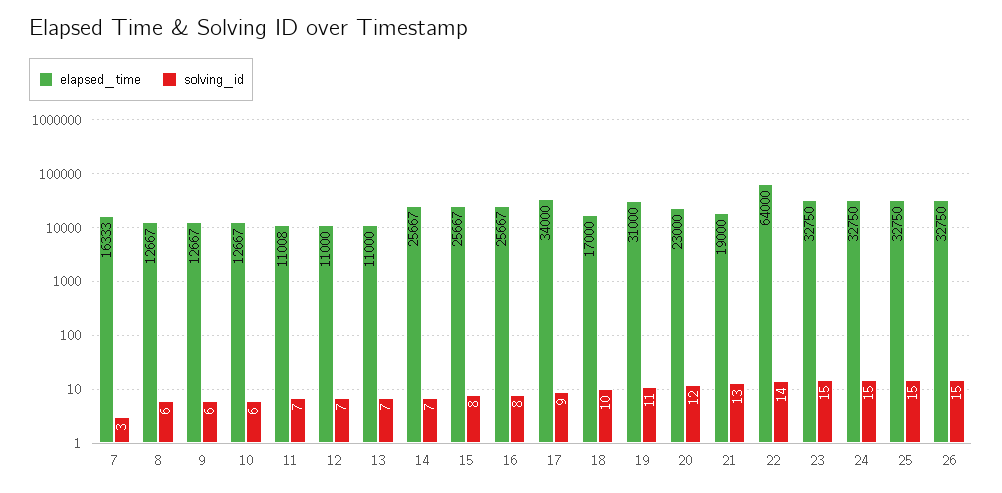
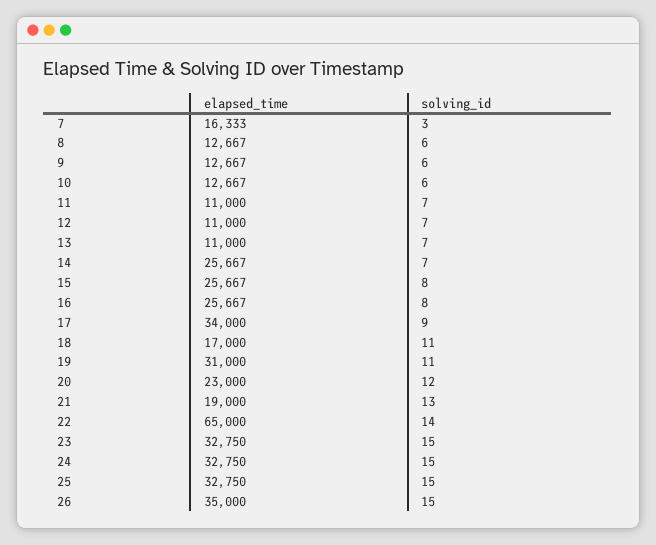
elapsed_time, 11: 11008 -> 11000
solving_id, 18: 10 -> 11
elapsed_time, 22: 64000 -> 65000
elapsed_time, 26: 32750 -> 35000

